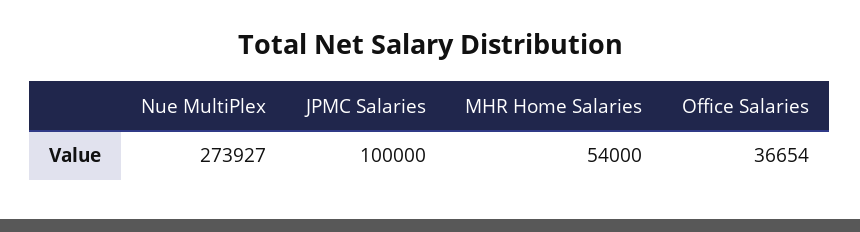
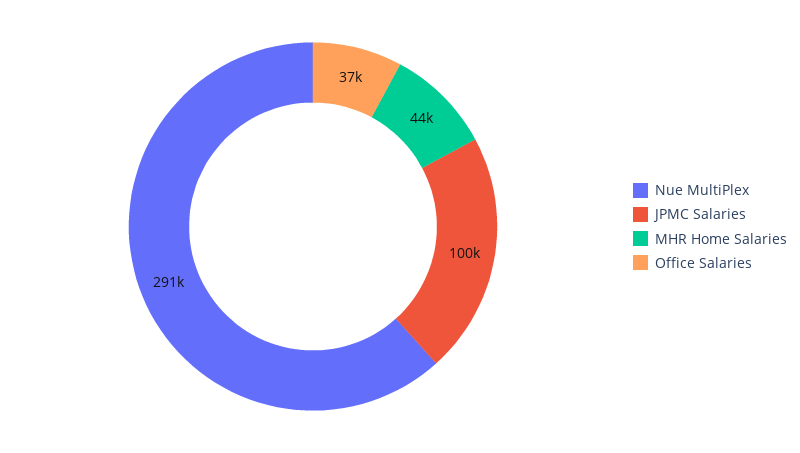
Nue MultiPlex: 273927 -> 291000
MHR Home Salaries: 54000 -> 44000

